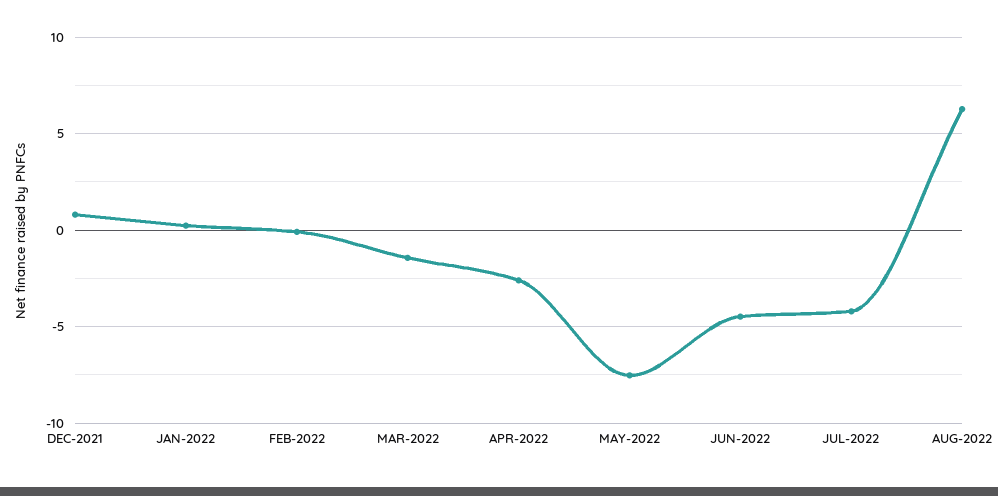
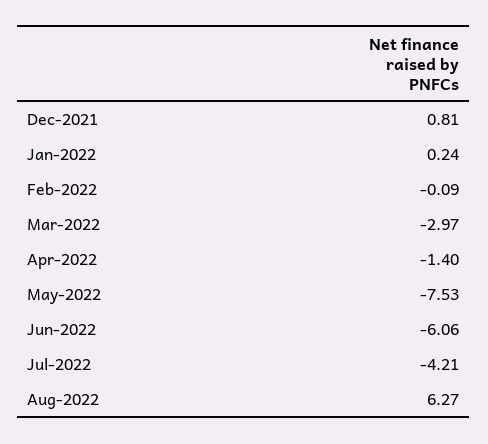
MAR-2022: -1.5 -> -2.97
APR-2022: -2.5 -> -1.4
JUN-2022: -4.5 -> -6.06

